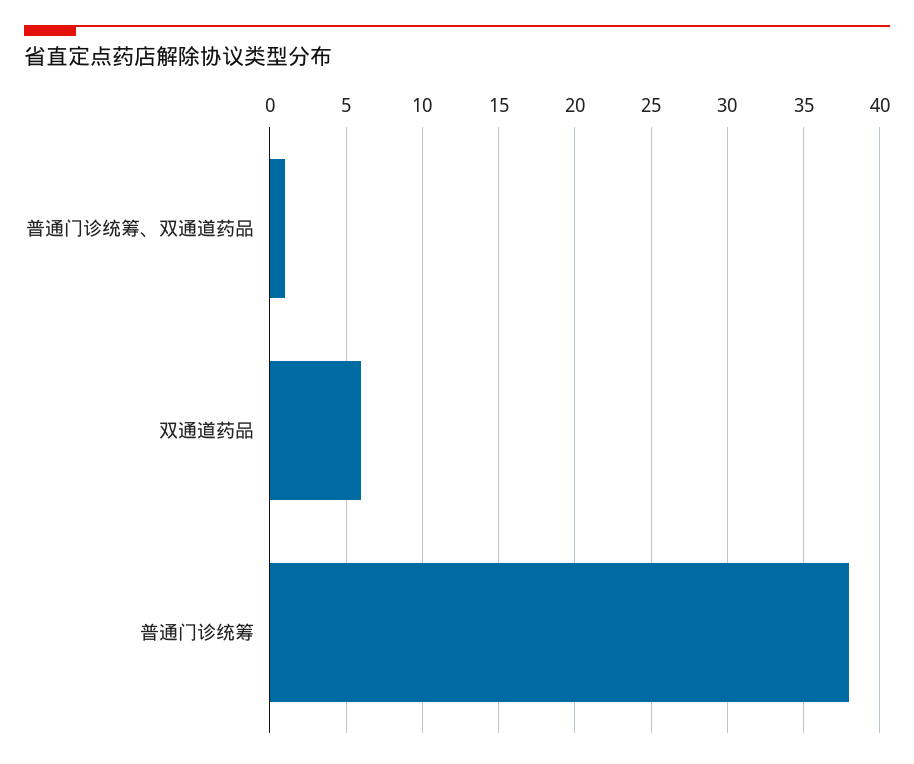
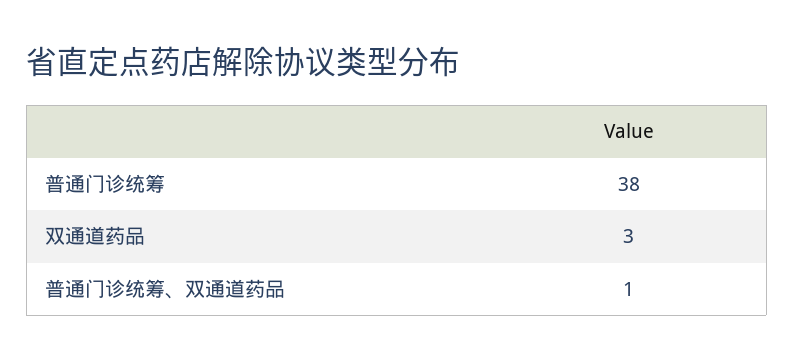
双通道药品: 6 -> 3

